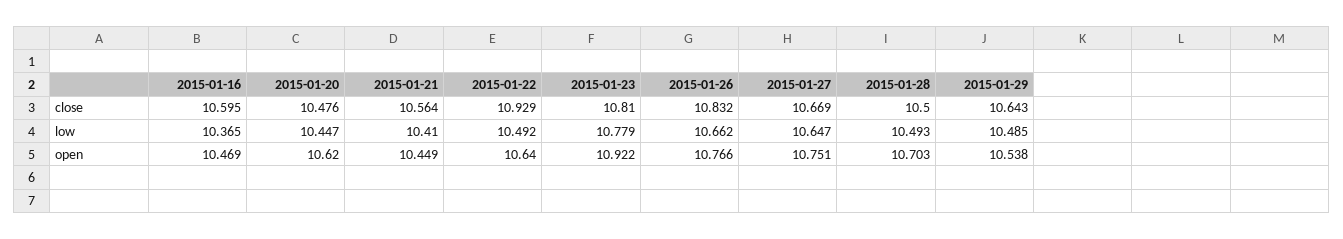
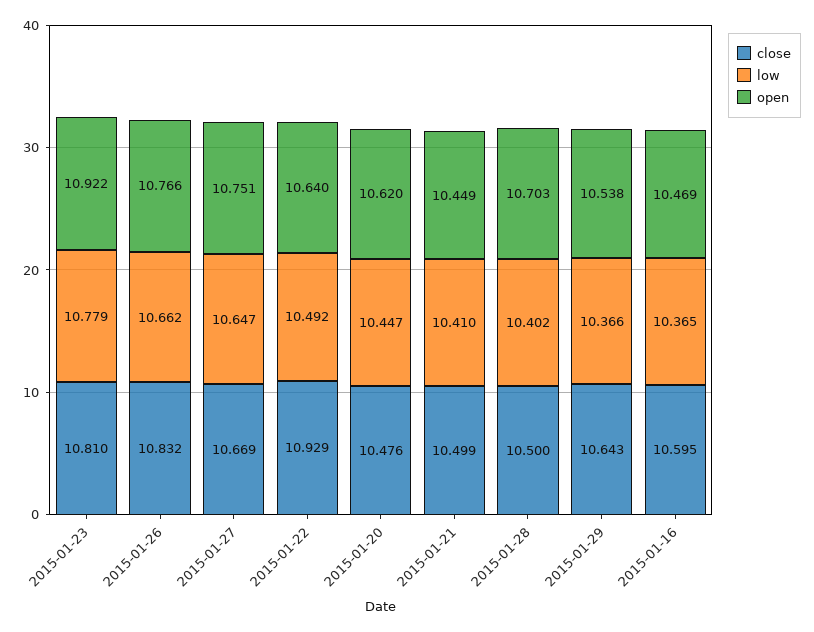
close, 2015-01-21: 10.564 -> 10.499
low, 2015-01-28: 10.493 -> 10.402
low, 2015-01-29: 10.485 -> 10.366

